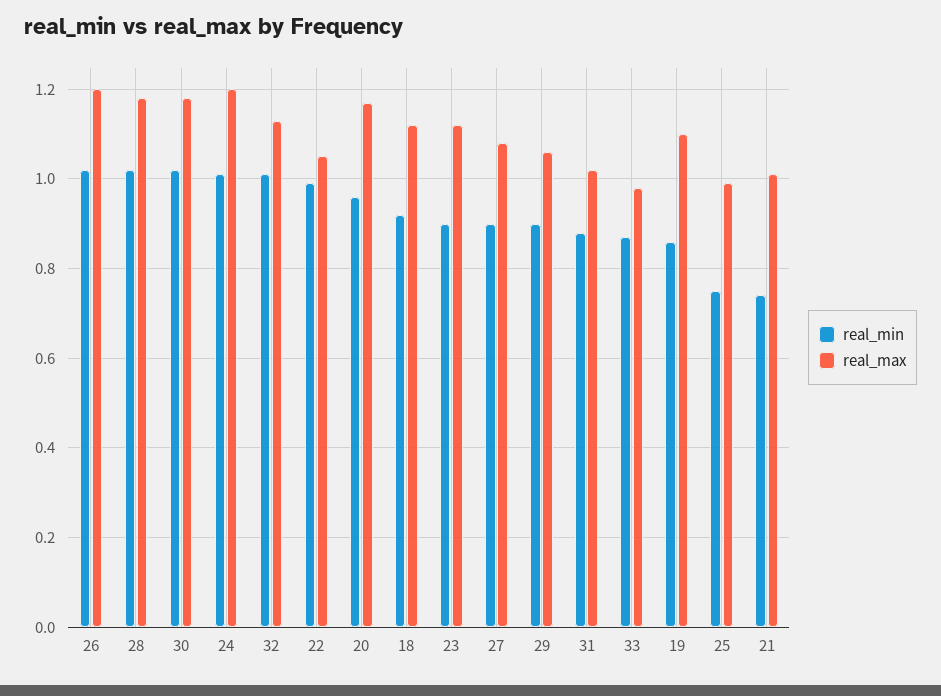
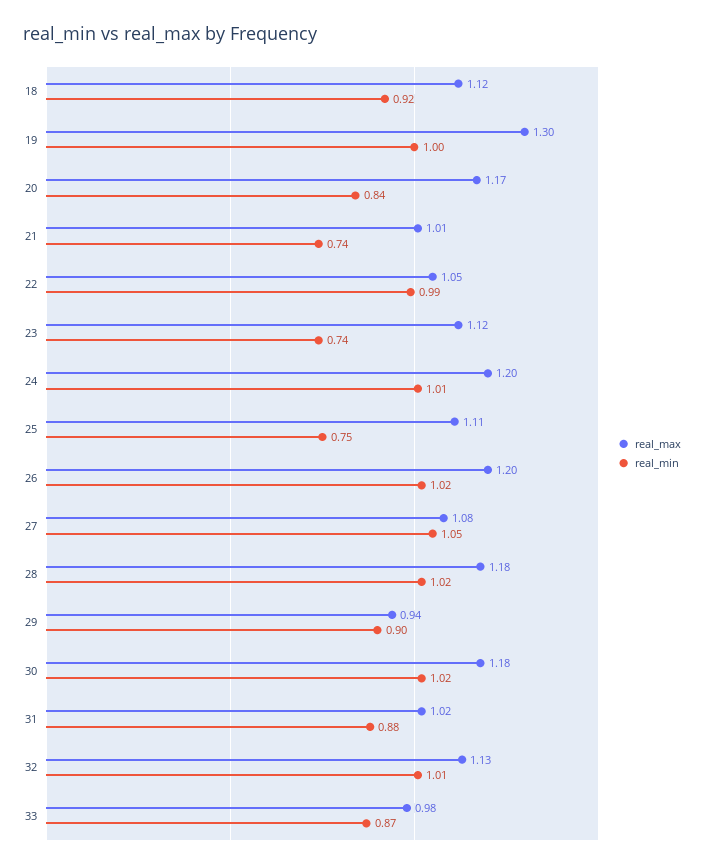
real_min, 20: 0.95 -> 0.84
real_min, 23: 0.9 -> 0.74
real_min, 27: 0.9 -> 1.05
real_max, 29: 1.05 -> 0.94
real_min, 19: 0.85 -> 1
real_max, 19: 1.1 -> 1.3
real_max, 25: 1 -> 1.11

